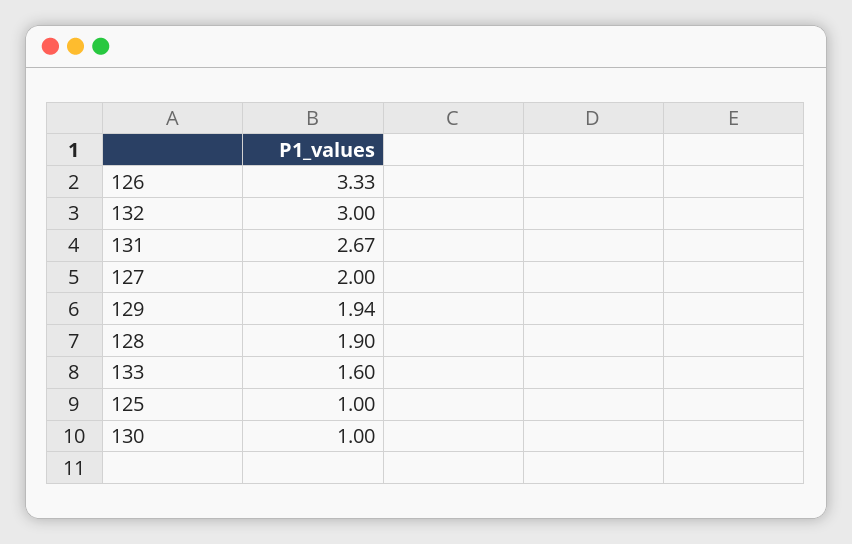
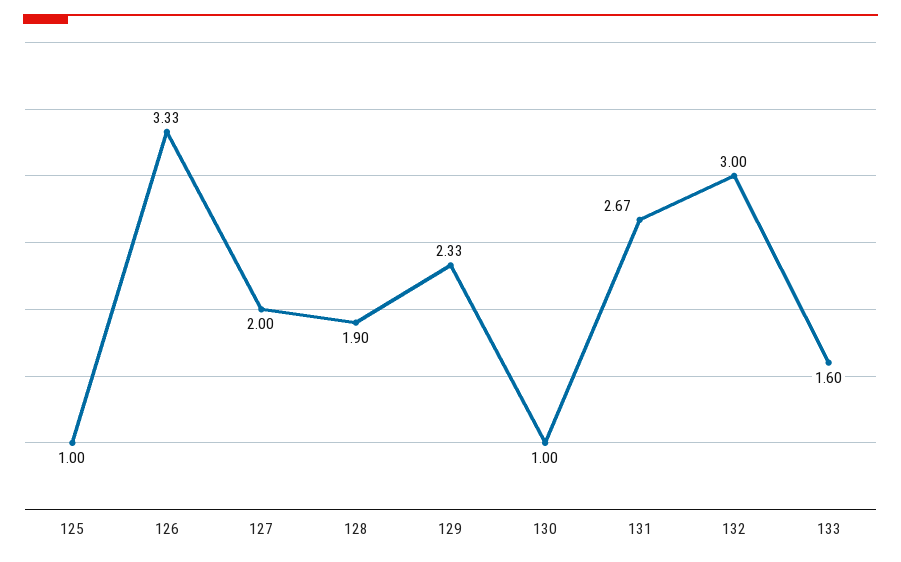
129: 1.94 -> 2.33

